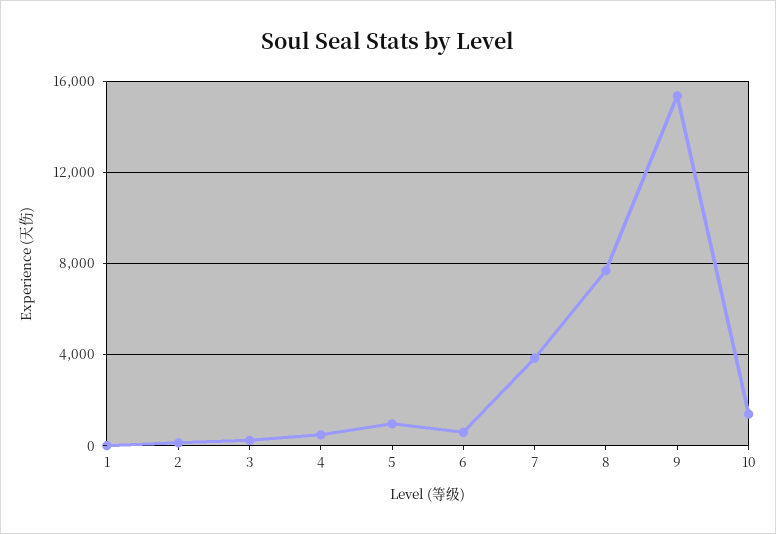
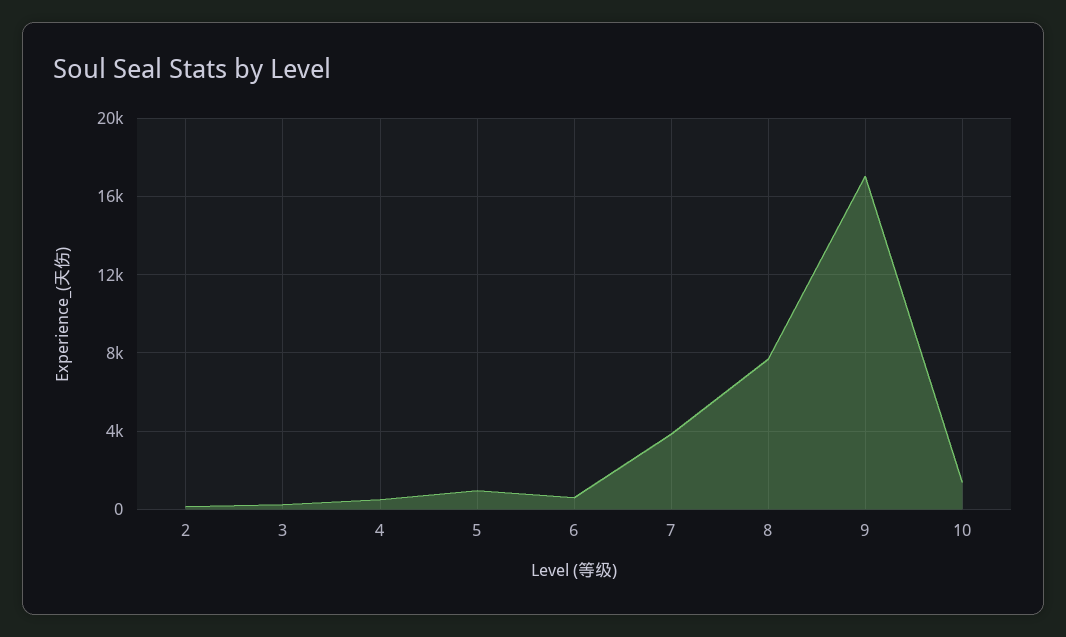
1: 0 -> none
9: 15500 -> 17000

